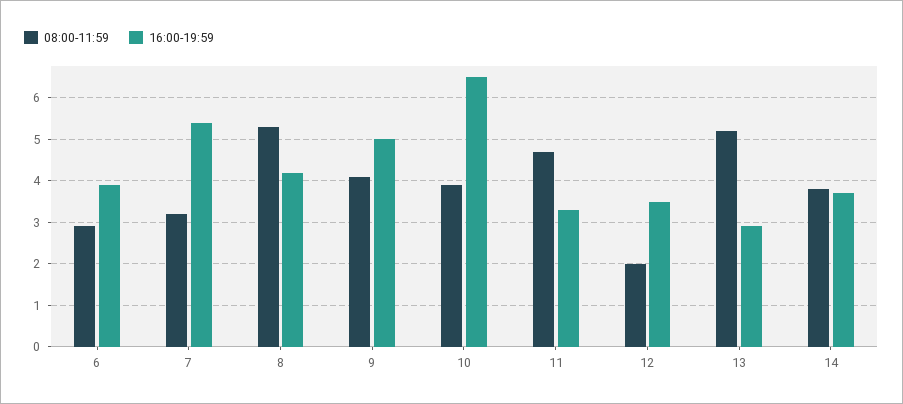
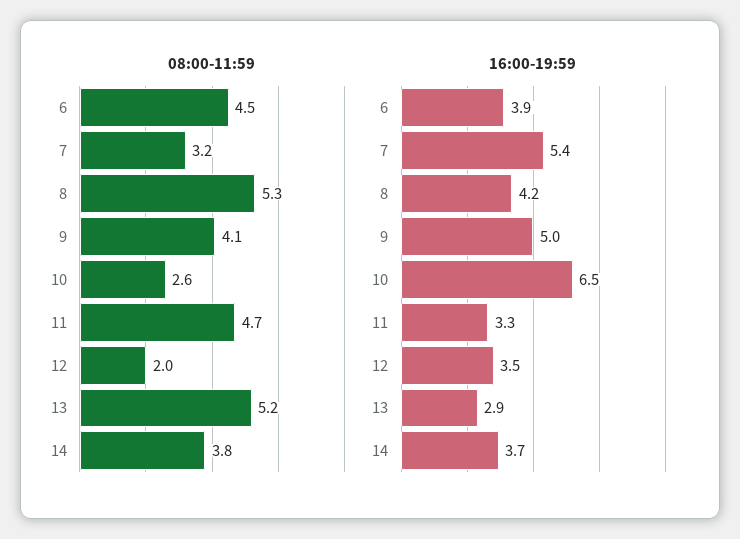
08:00-11:59, 6: 3 -> 4.5
08:00-11:59, 10: 4 -> 2.6

